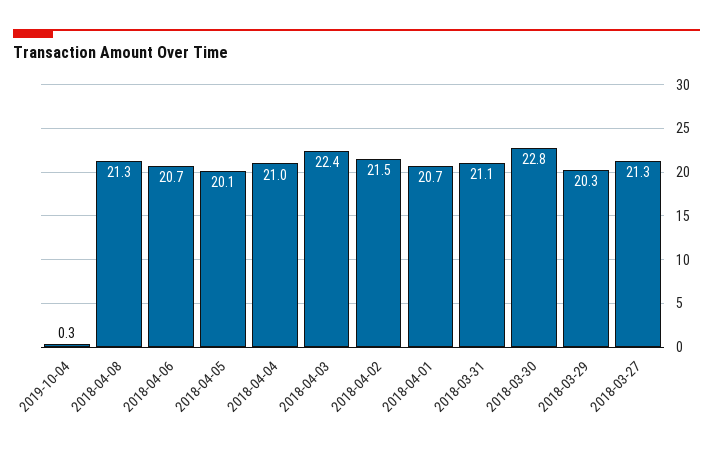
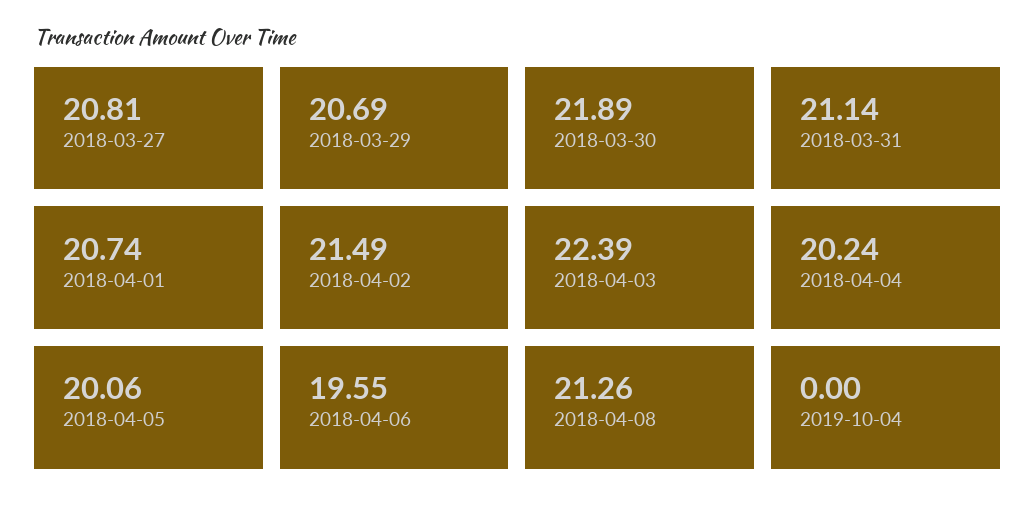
2019-10-04: 0.3 -> 0
2018-04-06: 20.7 -> 19.55
2018-04-04: 21 -> 20.24
2018-03-30: 22.8 -> 21.89
2018-03-29: 20.3 -> 20.69
2018-03-27: 21.3 -> 20.81

